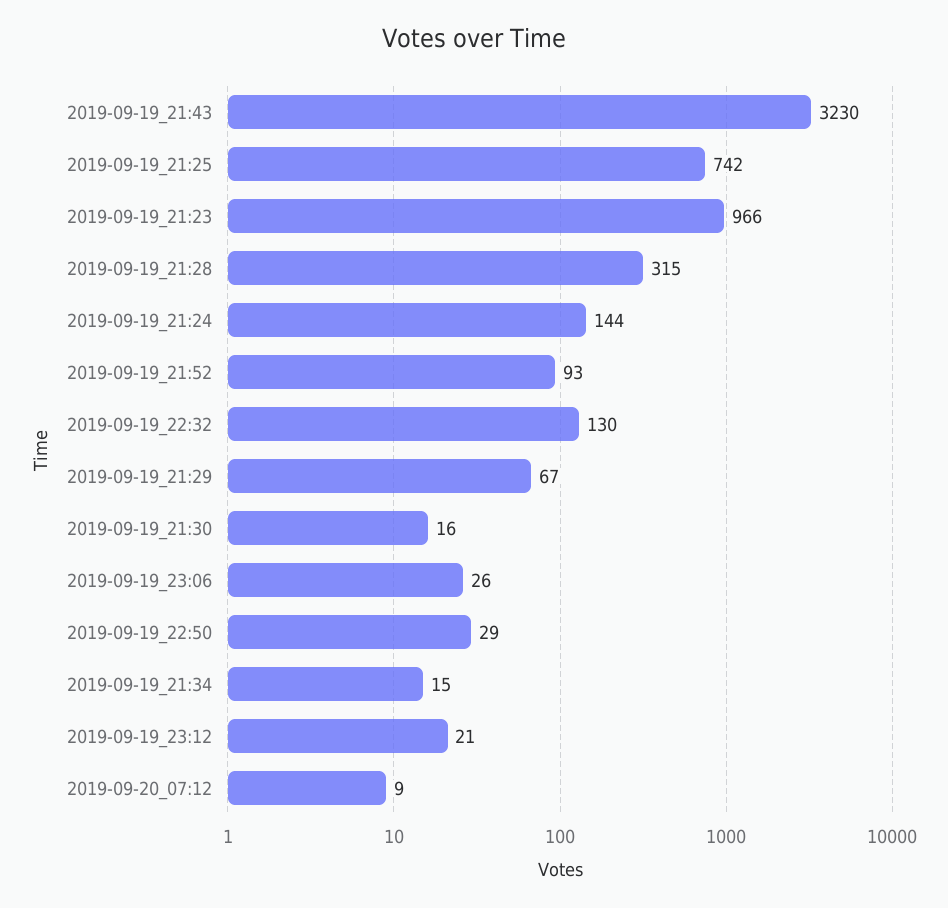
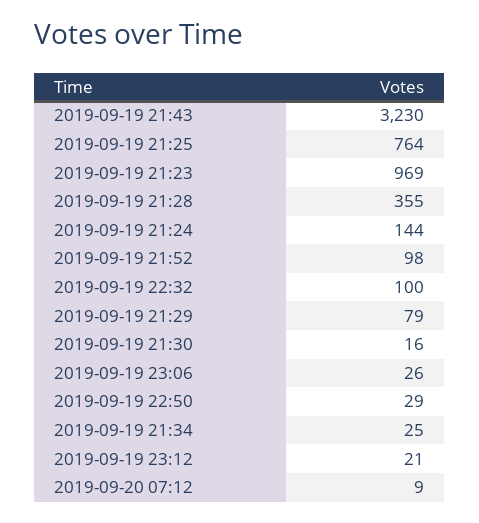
2019-09-19_21:25: 742 -> 764
2019-09-19_21:23: 966 -> 969
2019-09-19_21:28: 315 -> 355
2019-09-19_21:52: 93 -> 98
2019-09-19_22:32: 130 -> 100
2019-09-19_21:29: 67 -> 79
2019-09-19_21:34: 15 -> 25

